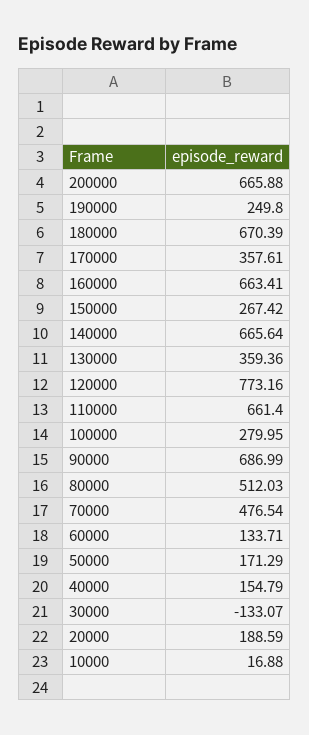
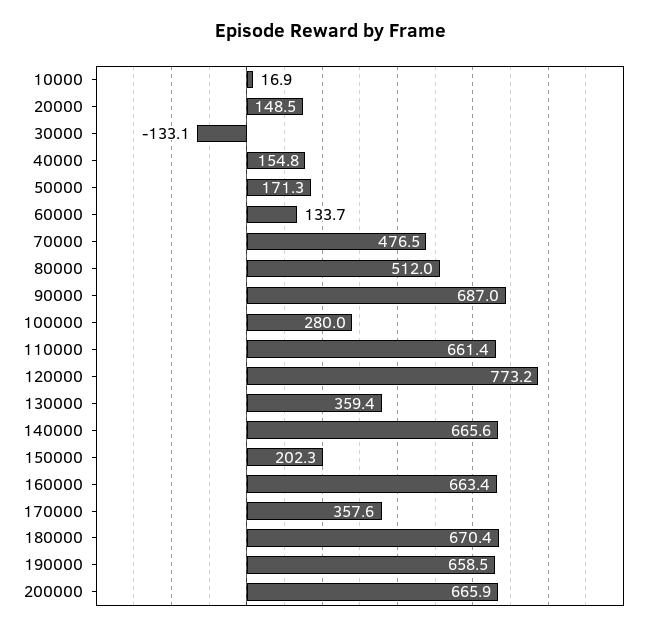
190000: 249.8 -> 658.5
150000: 267.42 -> 202.3
20000: 188.59 -> 148.5

